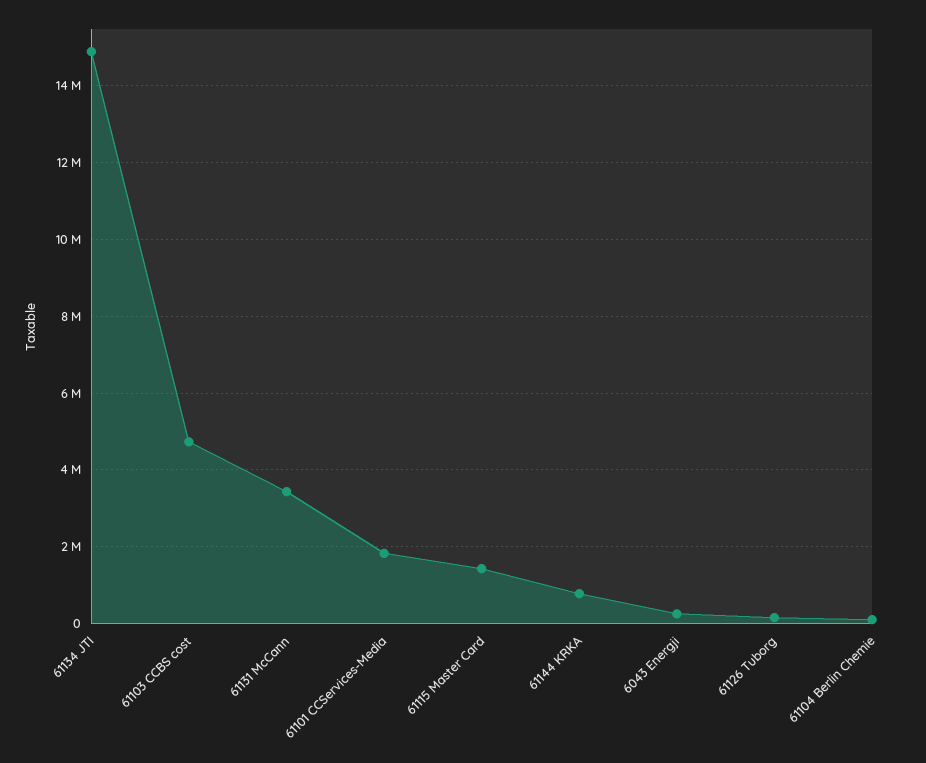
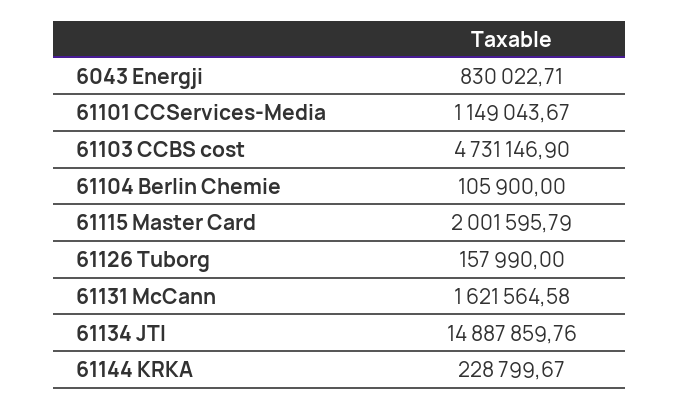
61131 McCann: 3400000 -> 1621564.58
61101 CCServices-Media: 1800000 -> 1149043.67
61115 Master Card: 1400000 -> 2001595.79
61144 KRKA: 800000 -> 228799.67
6043 Energji: 200000 -> 830022.71

